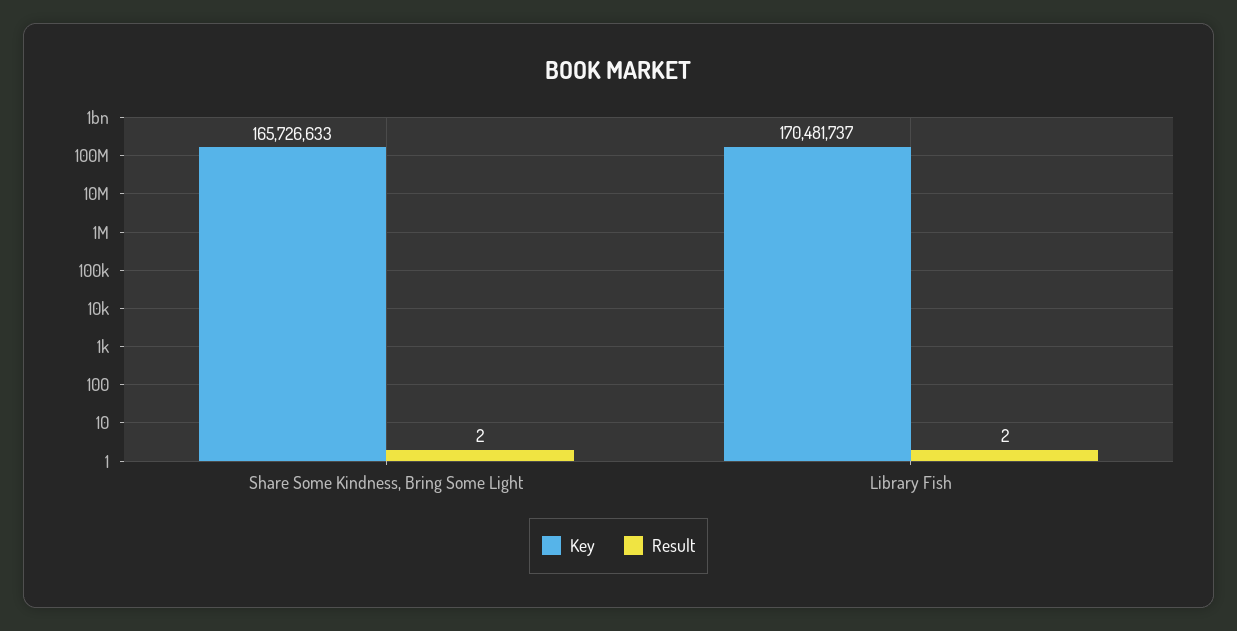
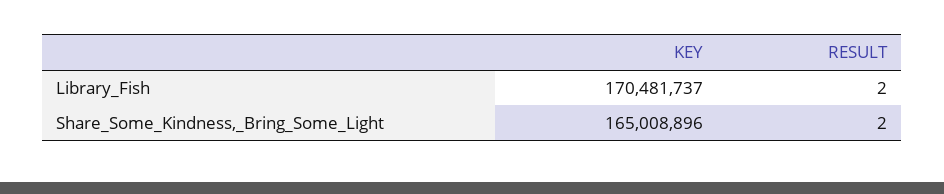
Key, Share Some Kindness, Bring Some Light: 165726633 -> 165008896

